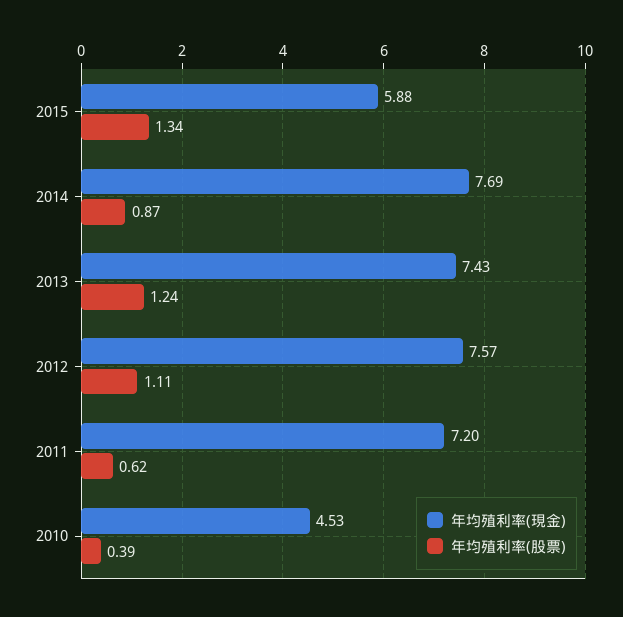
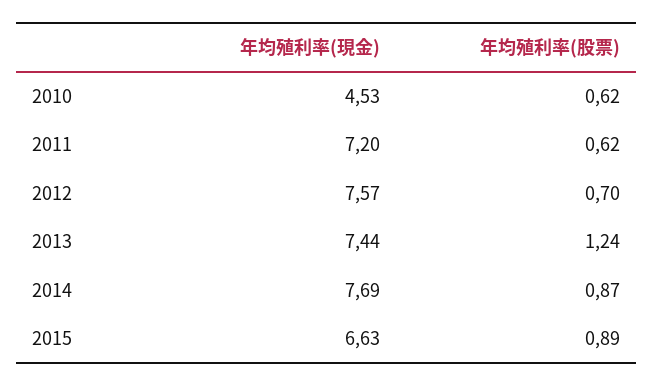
年均殖利率(現金), 2015: 5.88 -> 6.63
年均殖利率(股票), 2015: 1.34 -> 0.89
年均殖利率(現金), 2013: 7.43 -> 7.44
年均殖利率(股票), 2012: 1.11 -> 0.7
年均殖利率(股票), 2010: 0.39 -> 0.62

